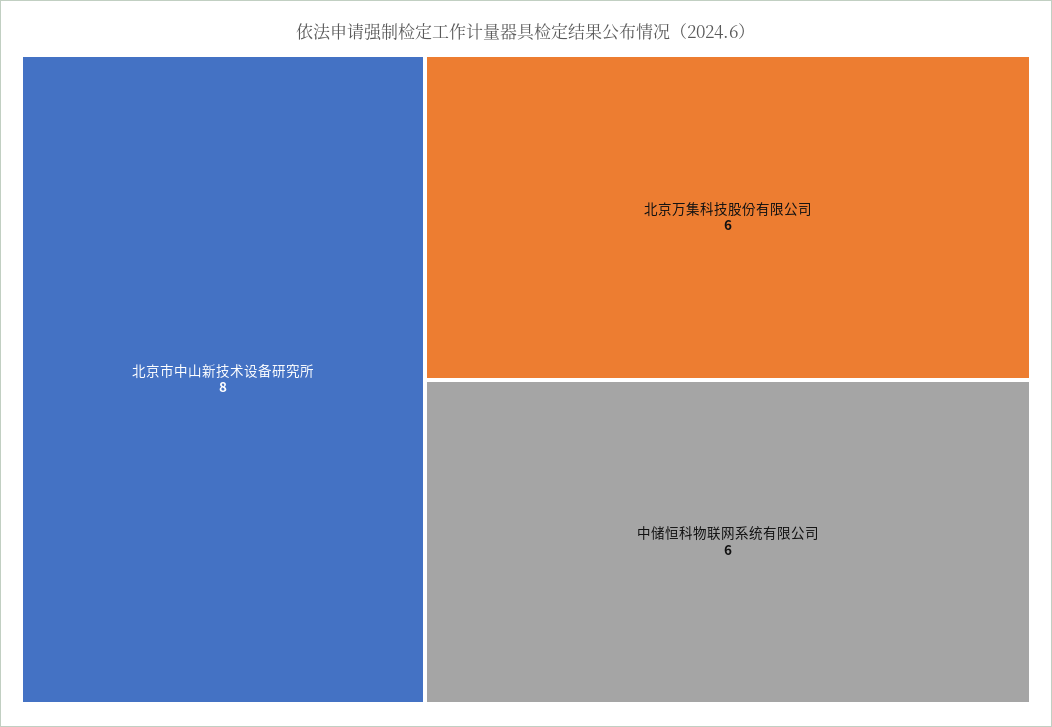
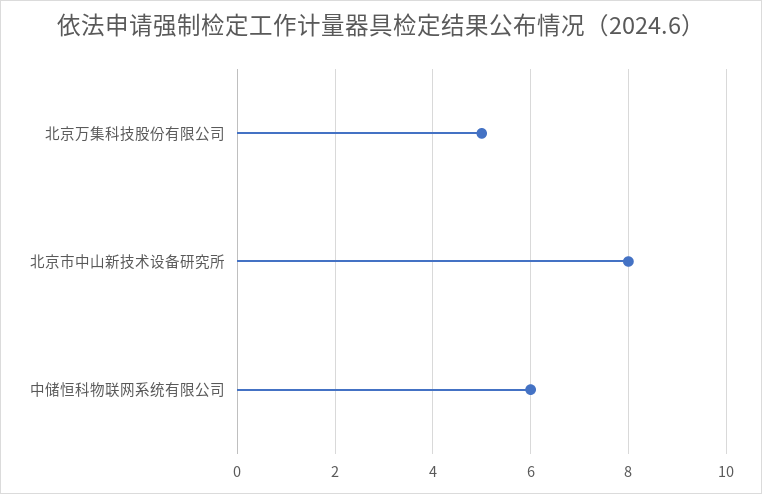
北京万集科技股份有限公司: 6 -> 5

